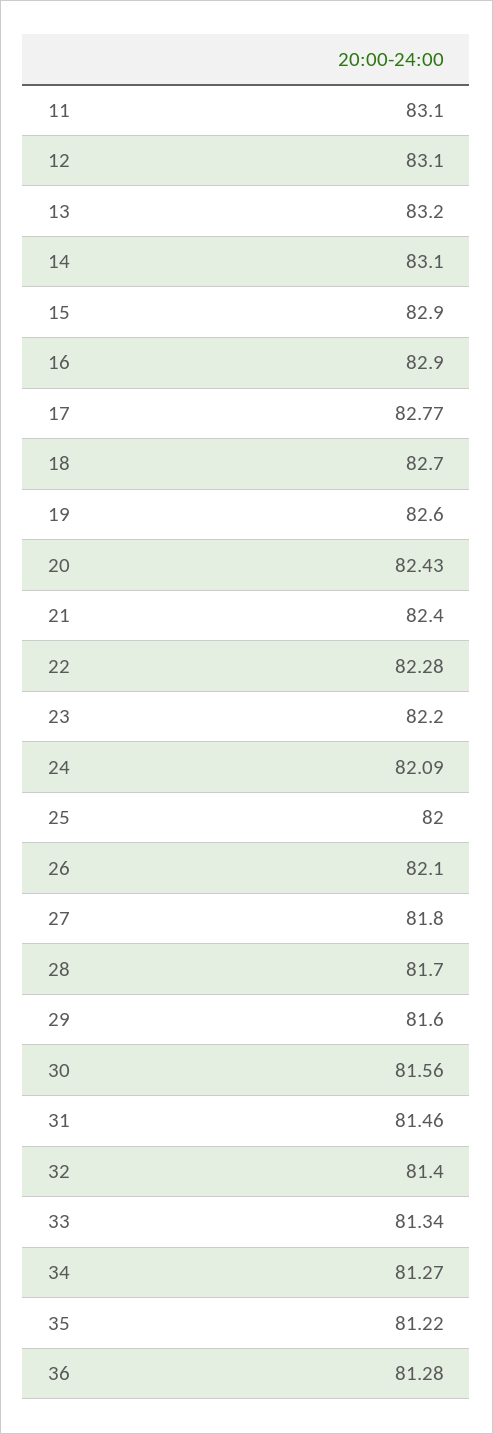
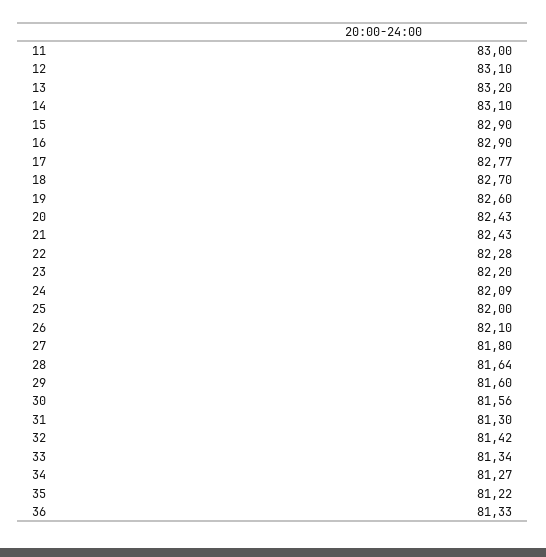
11: 83.1 -> 83
21: 82.4 -> 82.43
28: 81.7 -> 81.64
31: 81.46 -> 81.3
32: 81.4 -> 81.42
36: 81.28 -> 81.33

